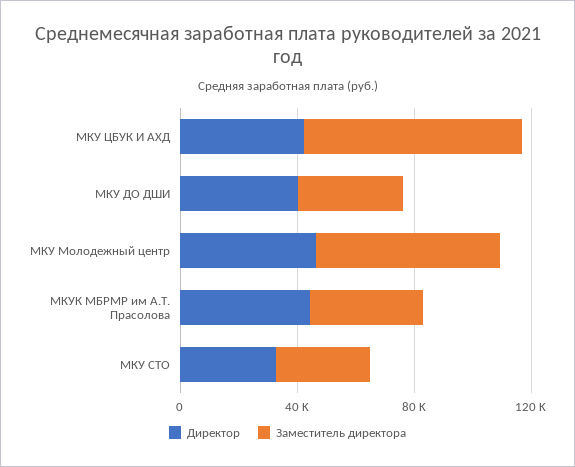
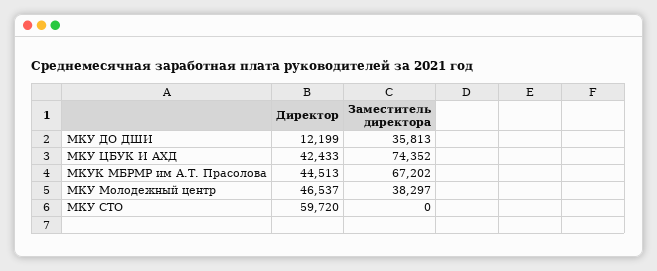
Директор, МКУ ДО ДШИ: 40000 -> 12199
Заместитель директора, МКУ Молодежный центр: 60000 -> 38297
Заместитель директора, МКУК МБРМР им А.Т. Прасолова: 40000 -> 67202
Директор, МКУ СТО: 30000 -> 59720
Заместитель директора, МКУ СТО: 30000 -> 0

